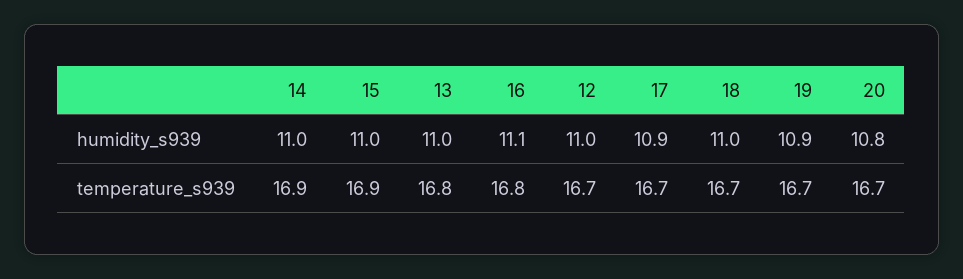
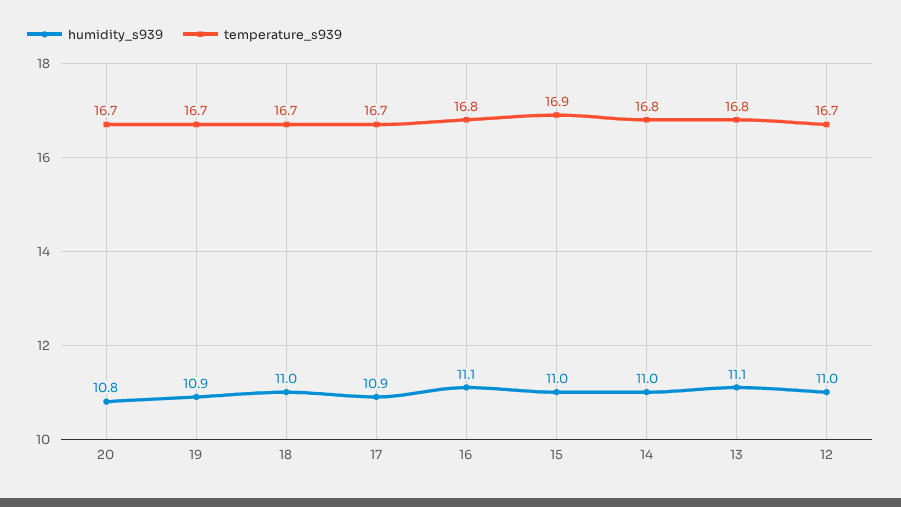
humidity_s939, 13: 11 -> 11.1
temperature_s939, 14: 16.9 -> 16.8

